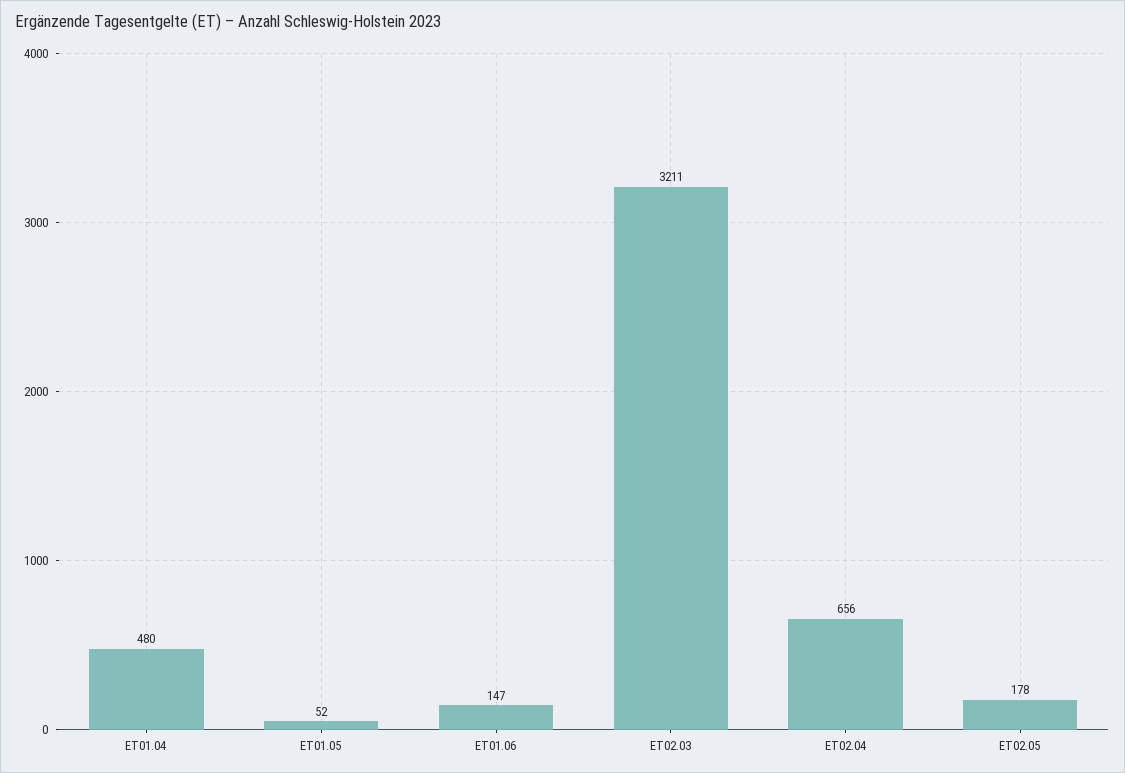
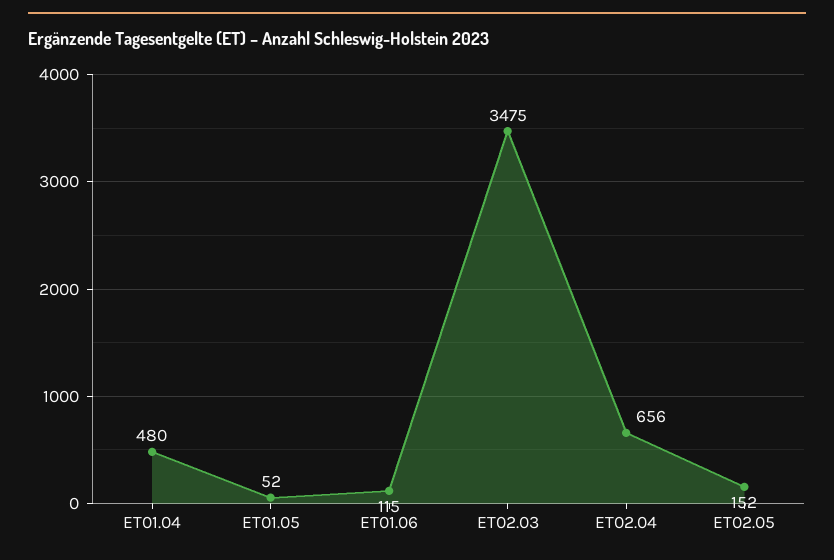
ET01.06: 147 -> 115
ET02.03: 3211 -> 3475
ET02.05: 178 -> 152

